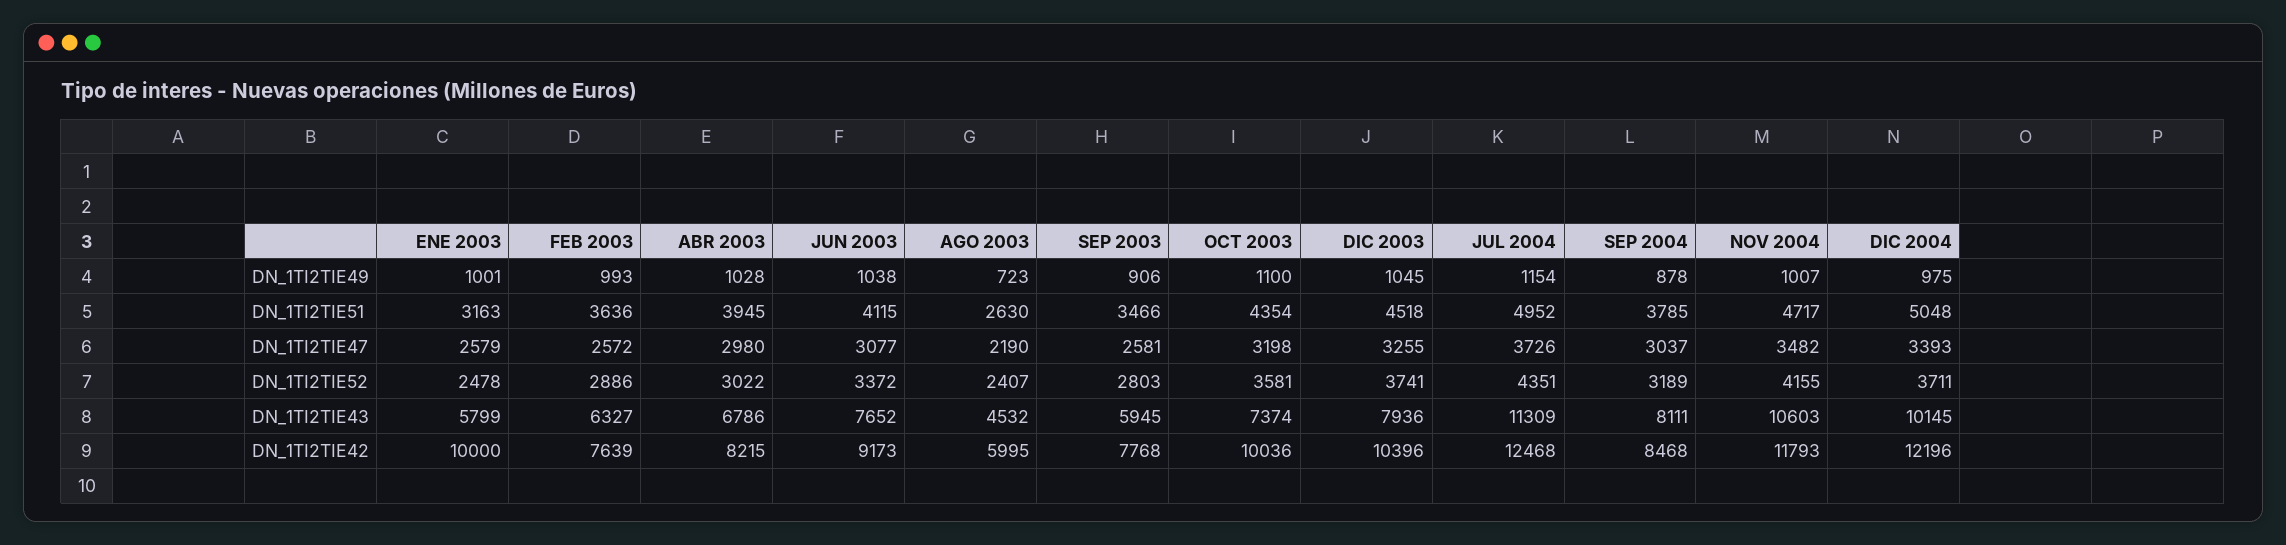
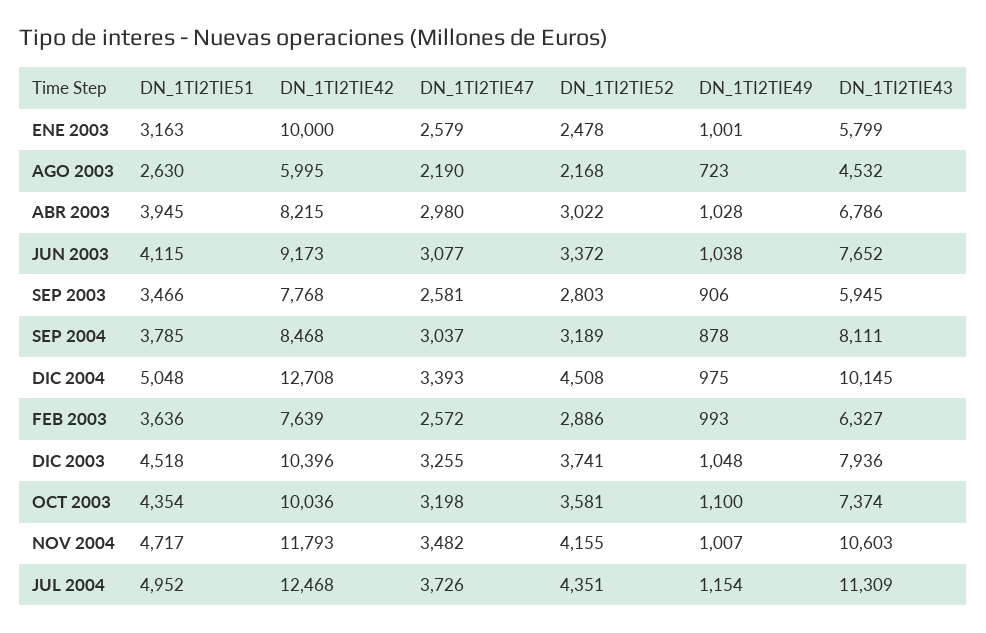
DIC 2003, DN_1TI2TIE49: 1045 -> 1048
AGO 2003, DN_1TI2TIE52: 2407 -> 2168
DIC 2004, DN_1TI2TIE52: 3711 -> 4508
DIC 2004, DN_1TI2TIE42: 12196 -> 12708

